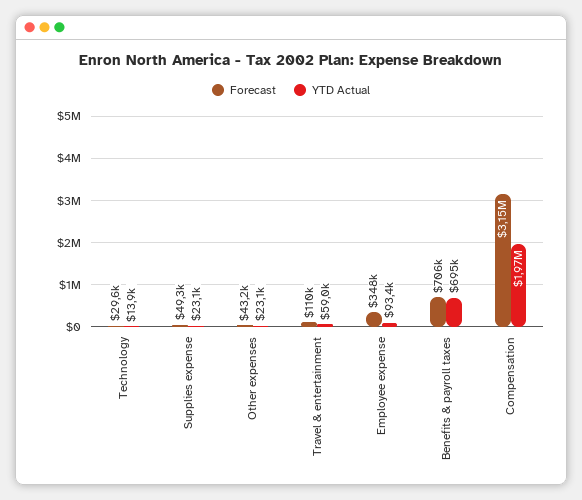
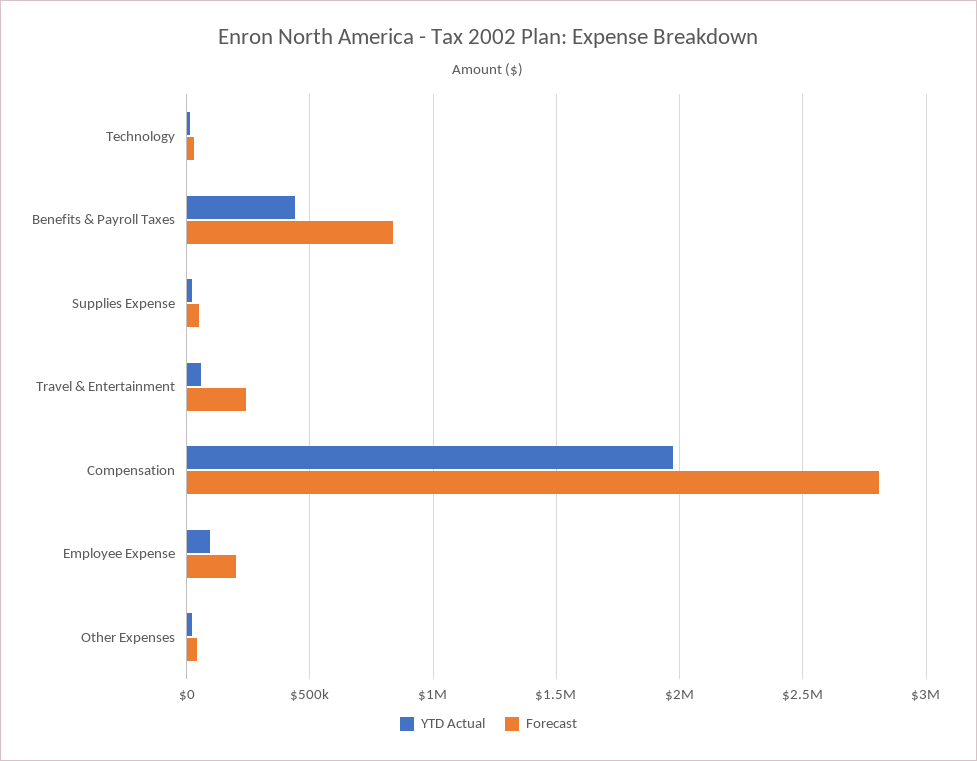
Forecast, Travel & entertainment: 110000 -> 250000
Forecast, Employee expense: 348000 -> 200000
Forecast, Benefits & payroll taxes: 706000 -> 850000
YTD Actual, Benefits & payroll taxes: 695000 -> 450000
Forecast, Compensation: 3150000 -> 2800000

